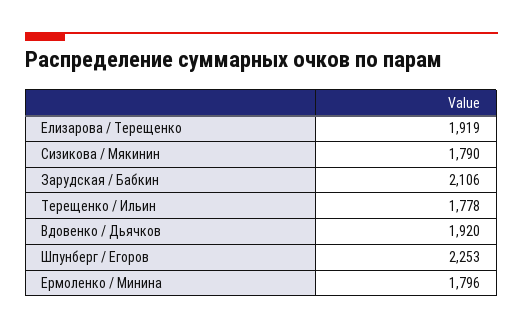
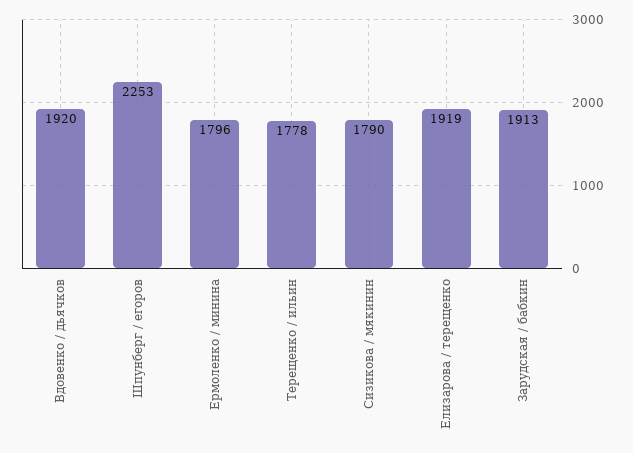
Зарудская / Бабкин: 2106 -> 1913

